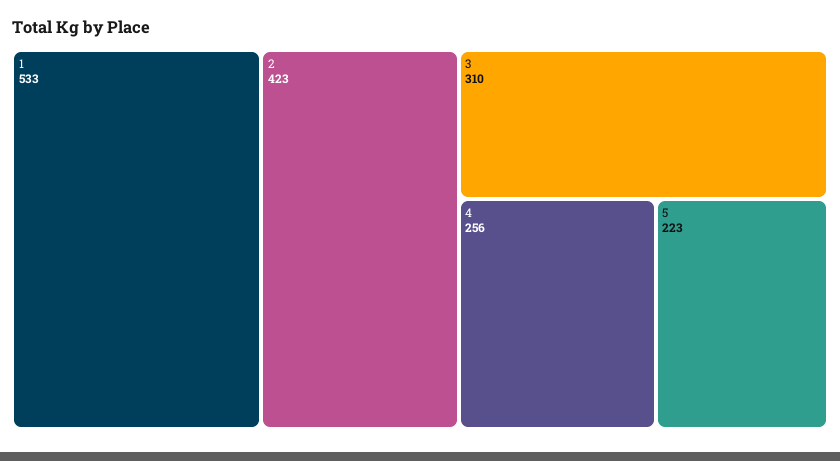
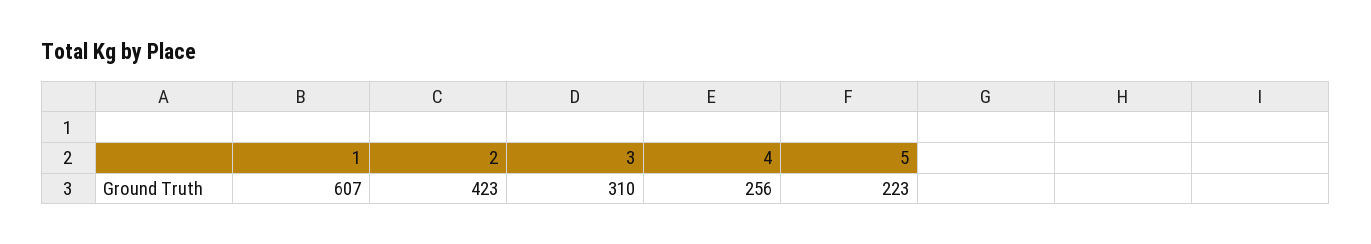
1: 533 -> 607

